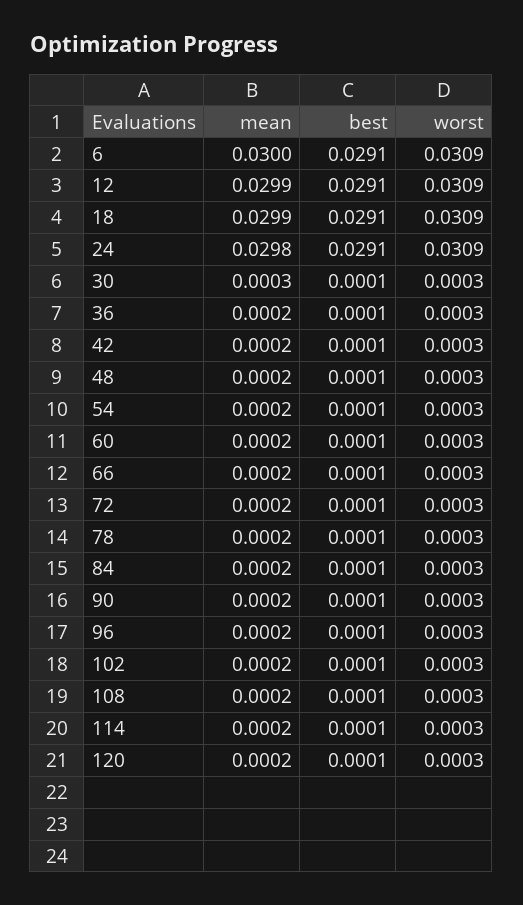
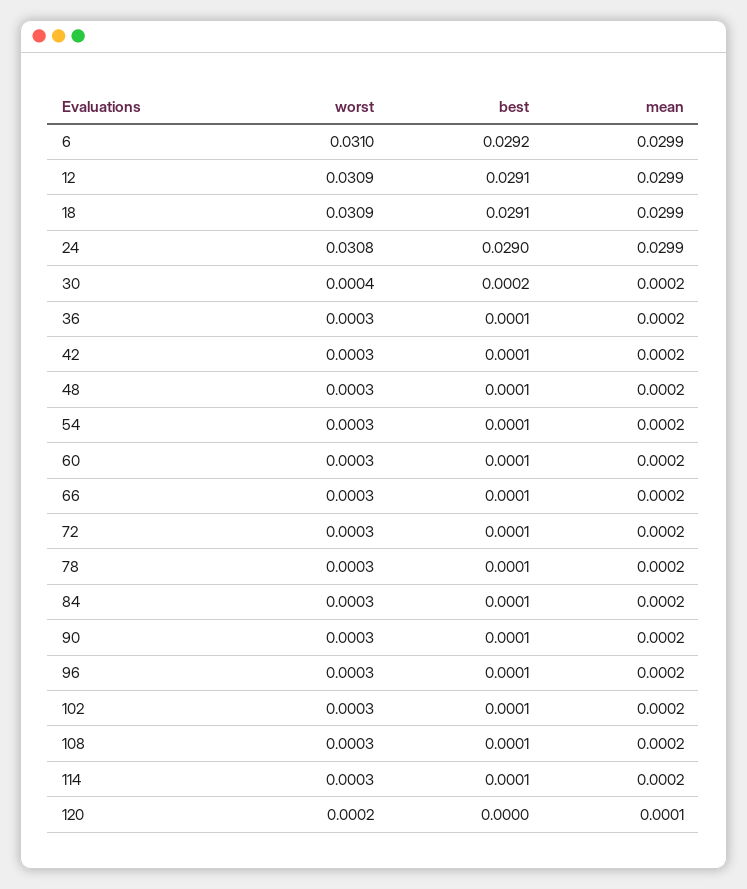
mean, 6: 0.03 -> 0.0299
best, 6: 0.0291 -> 0.0292
worst, 6: 0.0309 -> 0.031
mean, 24: 0.0298 -> 0.0299
best, 24: 0.0291 -> 0.029
worst, 24: 0.0309 -> 0.0308
mean, 30: 0.0003 -> 0.0002
best, 30: 0.0001 -> 0.0002
worst, 30: 0.0003 -> 0.0004
mean, 120: 0.0002 -> 0.0001
best, 120: 0.0001 -> 0
worst, 120: 0.0003 -> 0.0002

